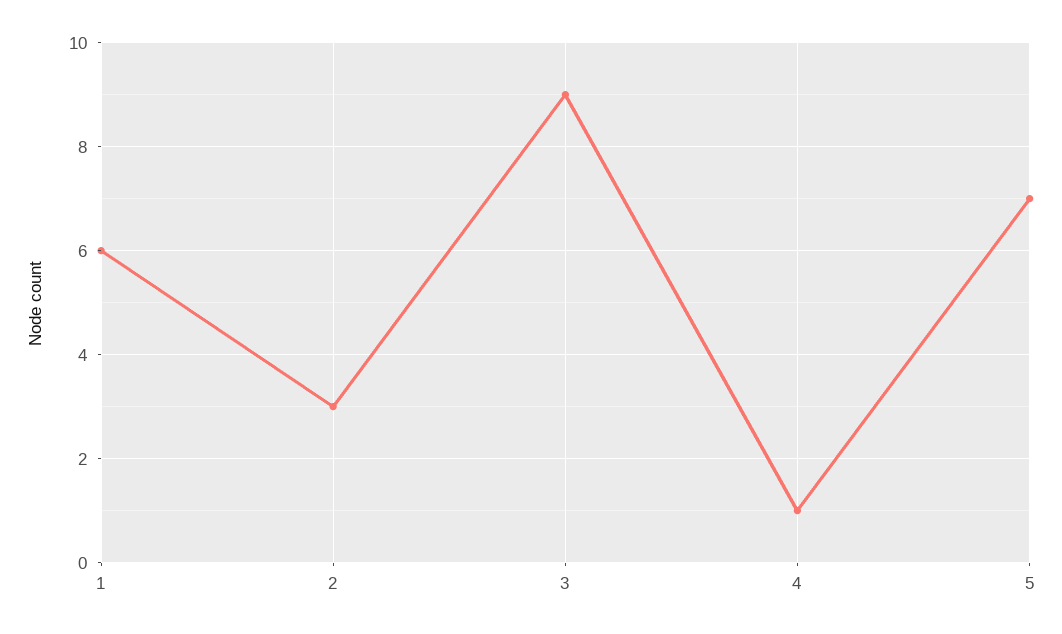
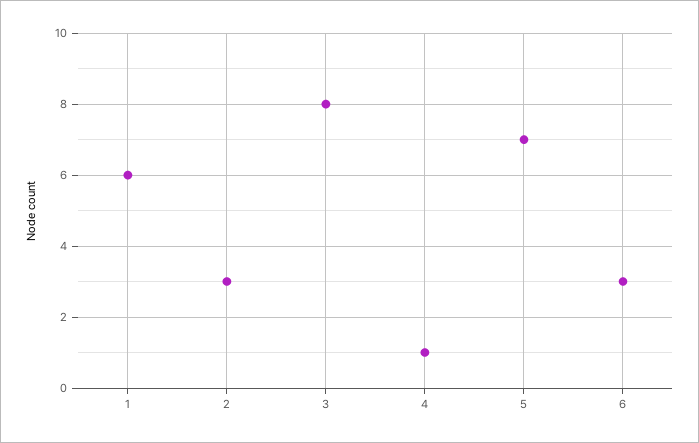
3: 9 -> 8
6: none -> 3

